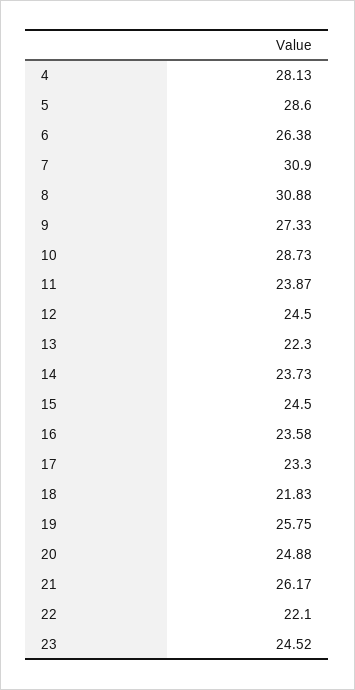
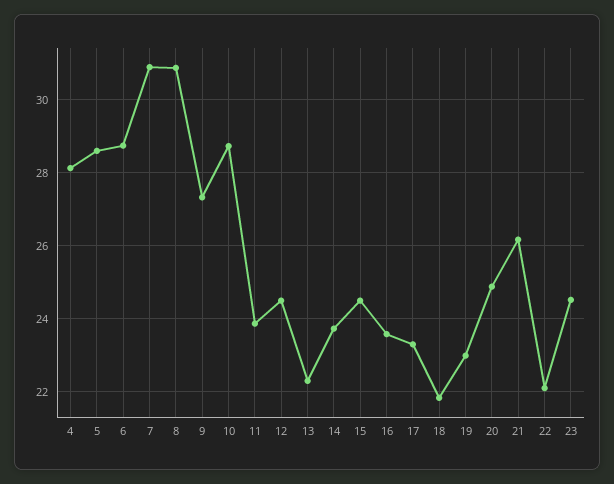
6: 26.38 -> 28.8
19: 25.75 -> 23

